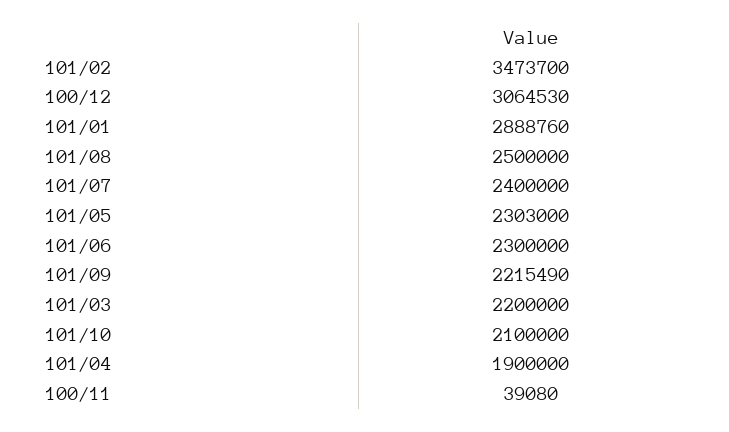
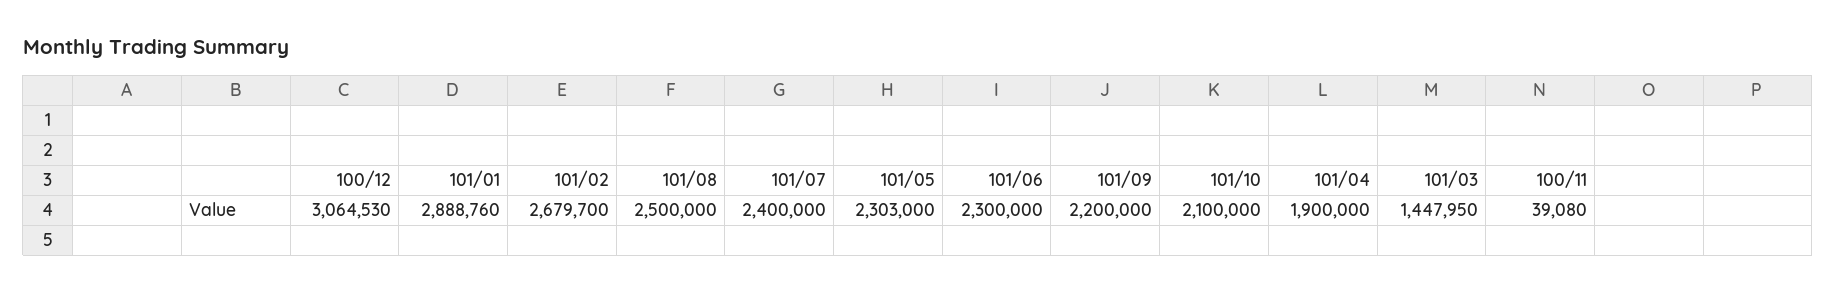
101/02: 3473700 -> 2679700
101/09: 2215490 -> 2200000
101/03: 2200000 -> 1447950

